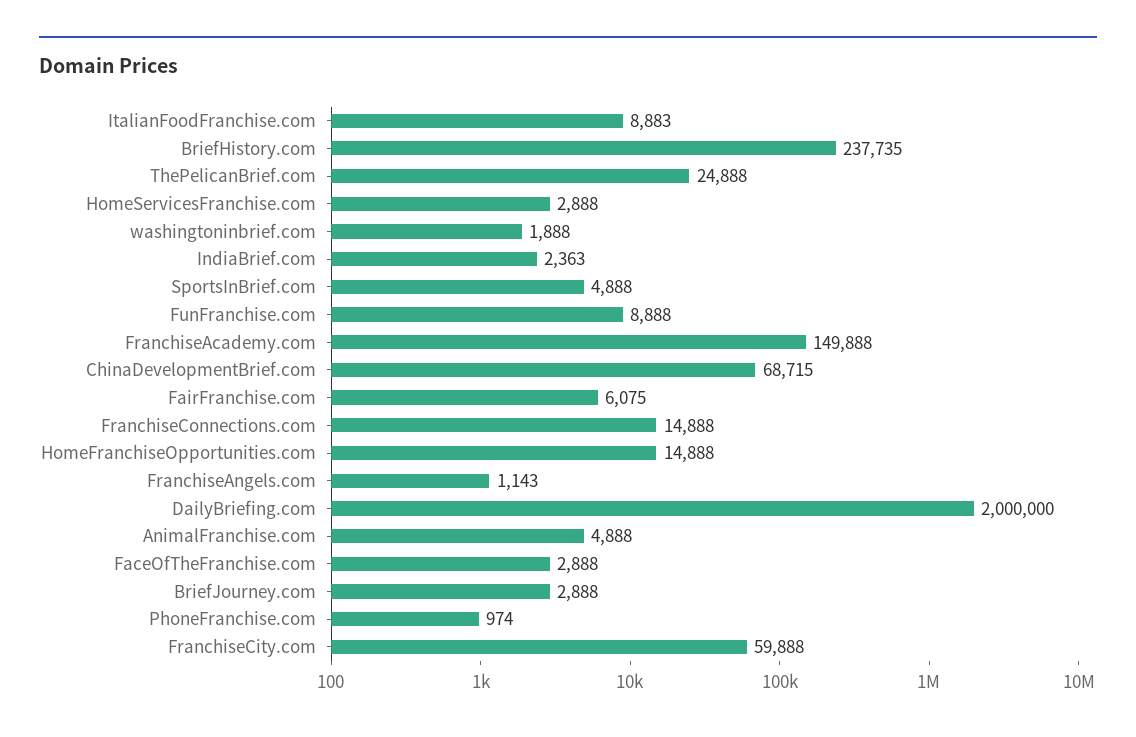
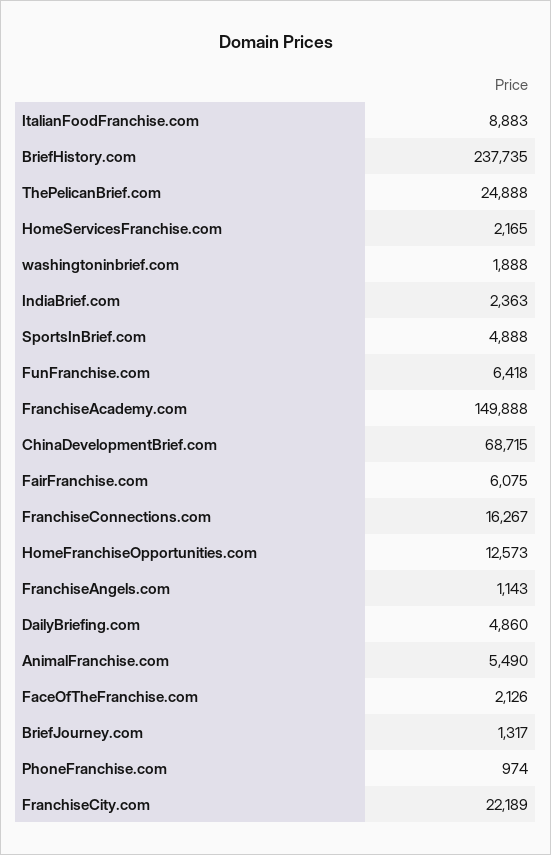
HomeServicesFranchise.com: 2888 -> 2165
FunFranchise.com: 8888 -> 6418
FranchiseConnections.com: 14888 -> 16267
HomeFranchiseOpportunities.com: 14888 -> 12573
DailyBriefing.com: 2000000 -> 4860
AnimalFranchise.com: 4888 -> 5490
FaceOfTheFranchise.com: 2888 -> 2126
BriefJourney.com: 2888 -> 1317
FranchiseCity.com: 59888 -> 22189

